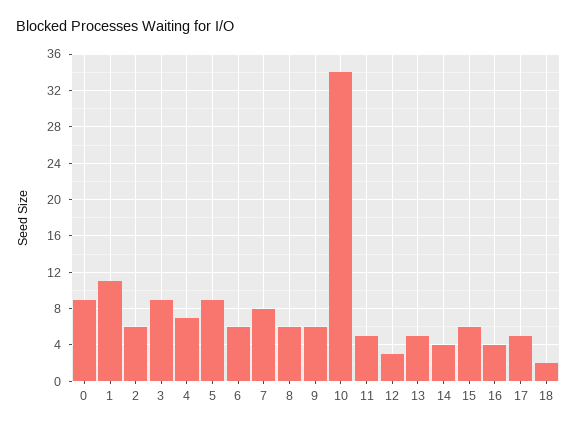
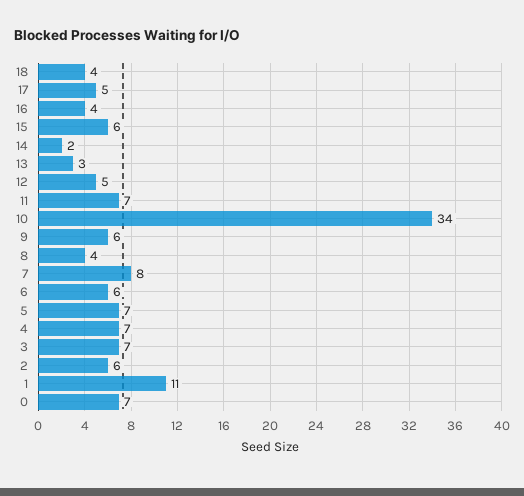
0: 9 -> 7
3: 9 -> 7
5: 9 -> 7
8: 6 -> 4
11: 5 -> 7
12: 3 -> 5
13: 5 -> 3
14: 4 -> 2
18: 2 -> 4

